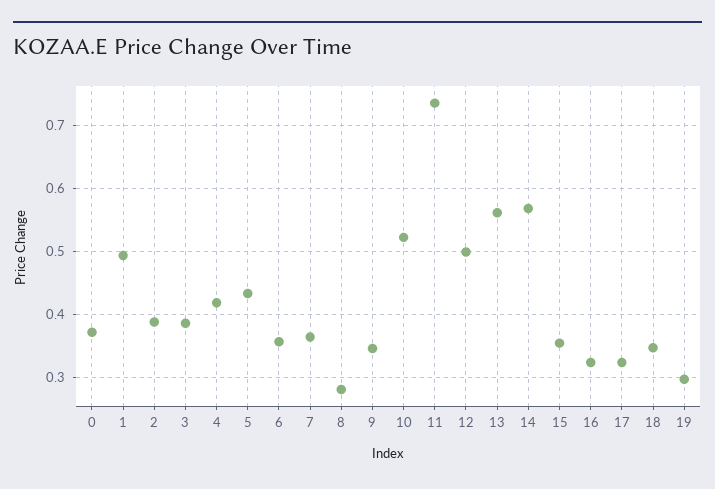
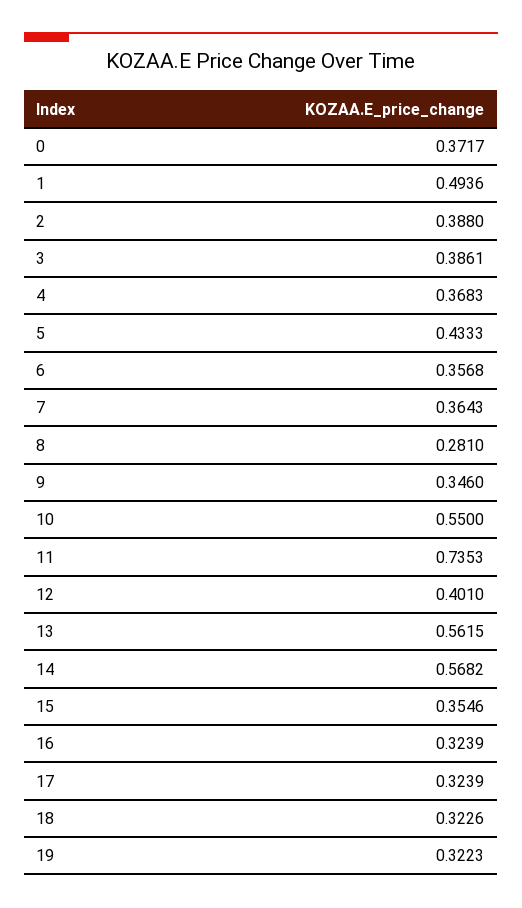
4: 0.42 -> 0.3683
10: 0.52 -> 0.55
12: 0.5 -> 0.401
18: 0.35 -> 0.3226
19: 0.3 -> 0.3223

